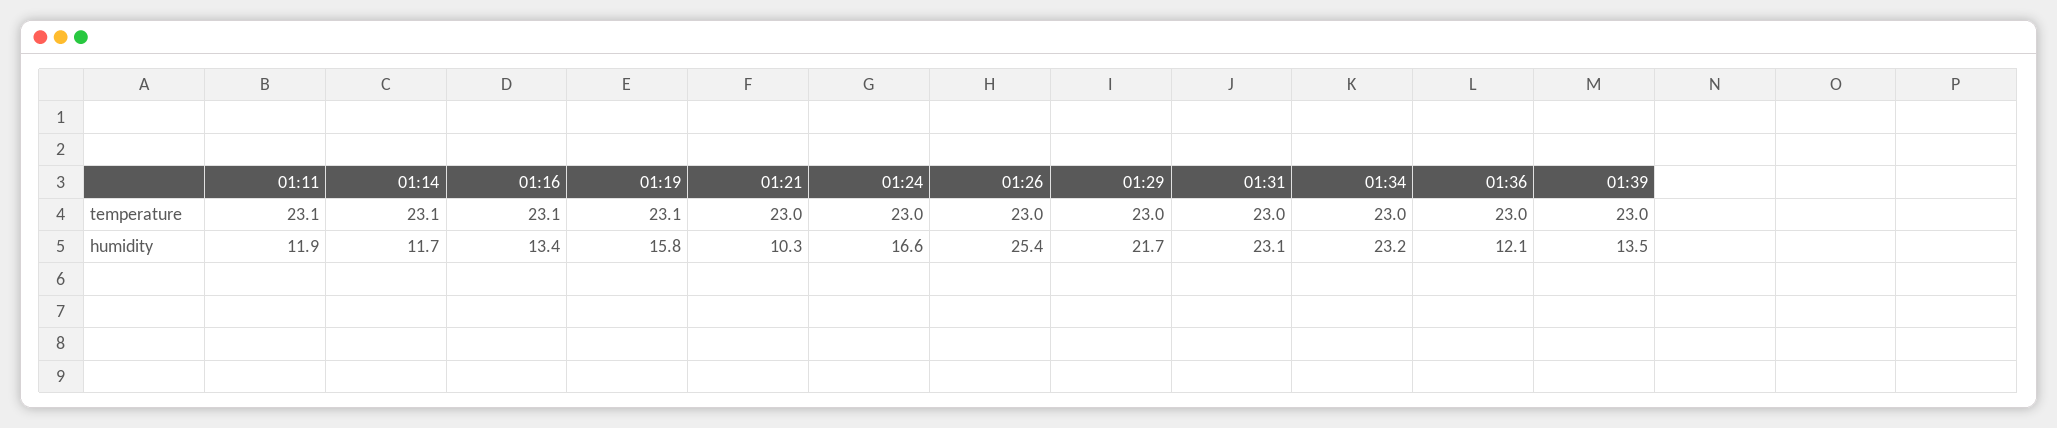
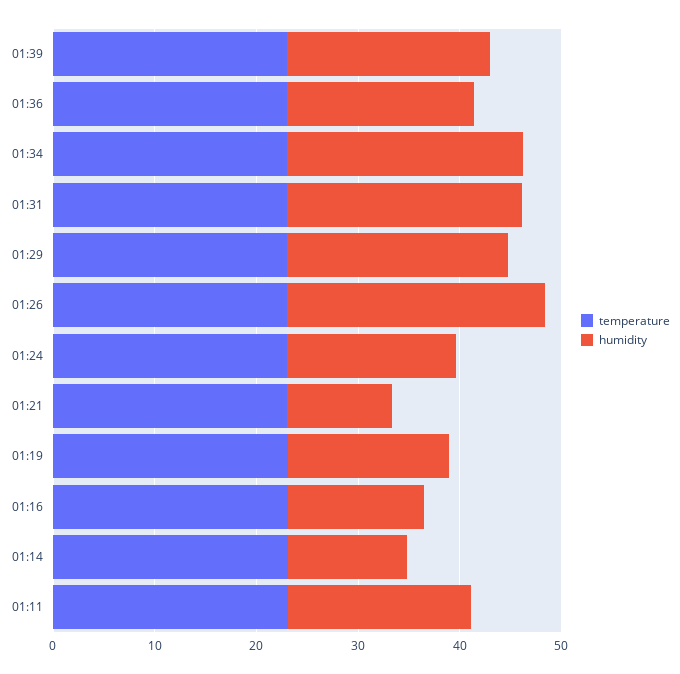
humidity, 01:11: 11.9 -> 18
humidity, 01:36: 12.1 -> 18
humidity, 01:39: 13.5 -> 20

